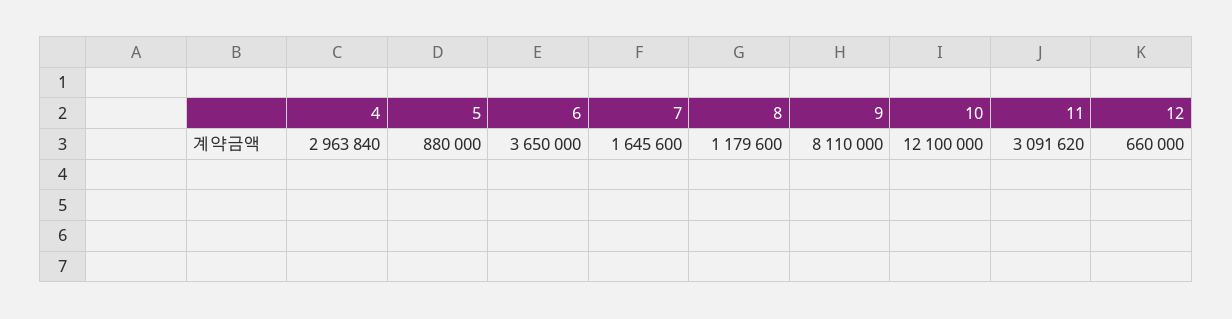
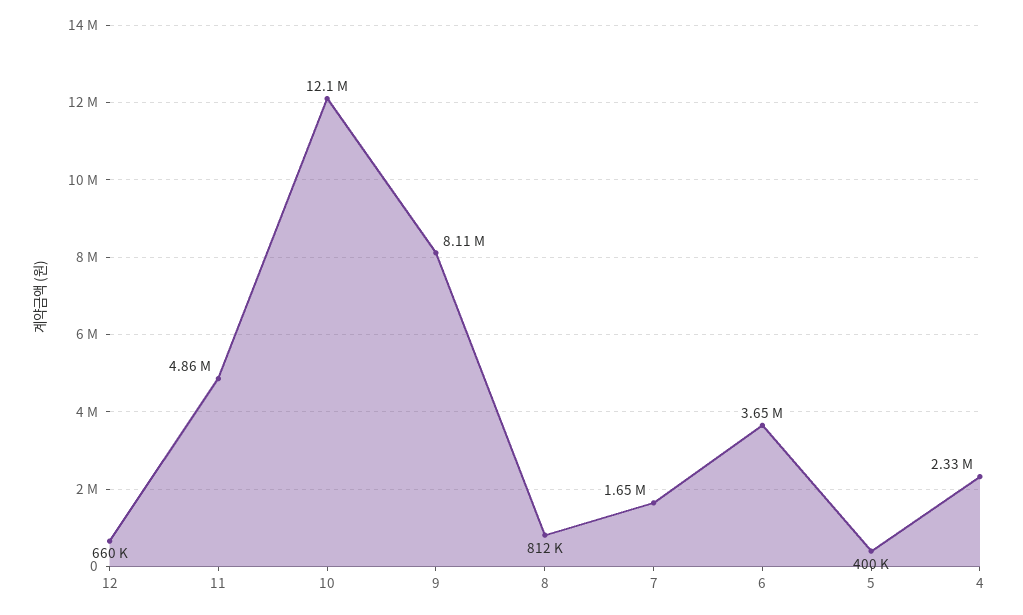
4: 2963840 -> 2330000
5: 880000 -> 400000
8: 1179600 -> 812000
11: 3091620 -> 4860000

